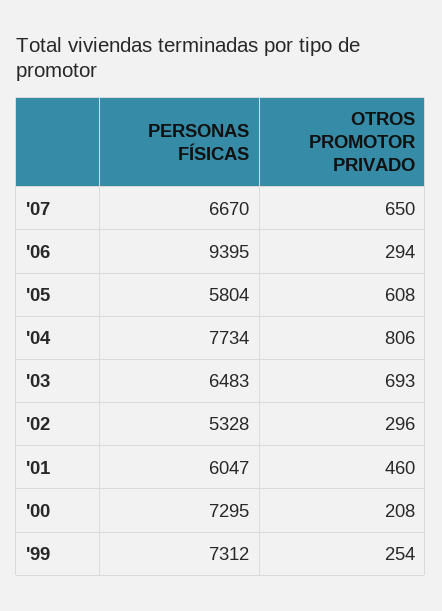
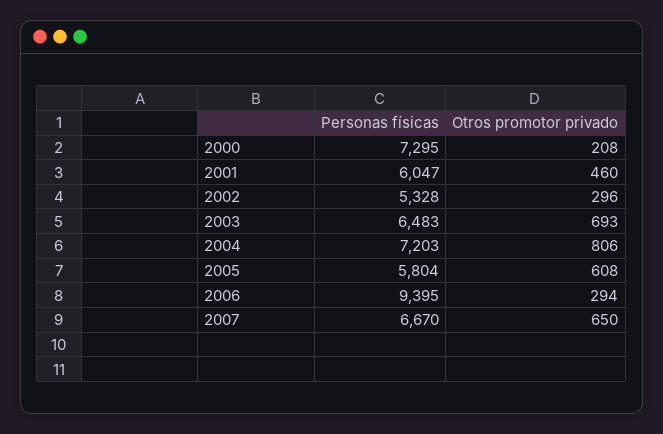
PERSONAS FÍSICAS, '04: 7734 -> 7203
PERSONAS FÍSICAS, '99: 7312 -> none
OTROS PROMOTOR PRIVADO, '99: 254 -> none

